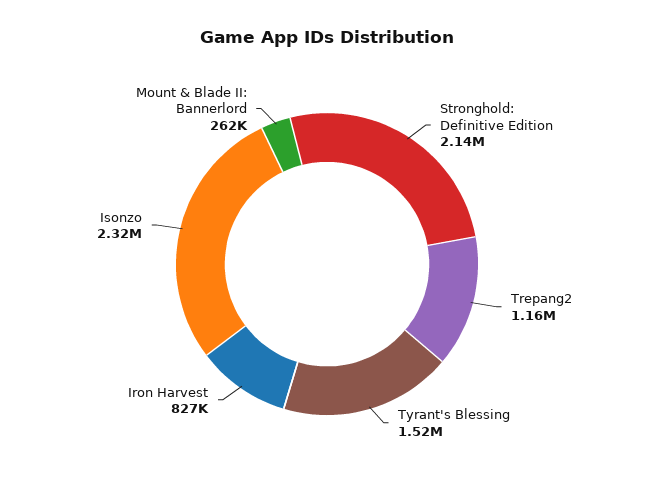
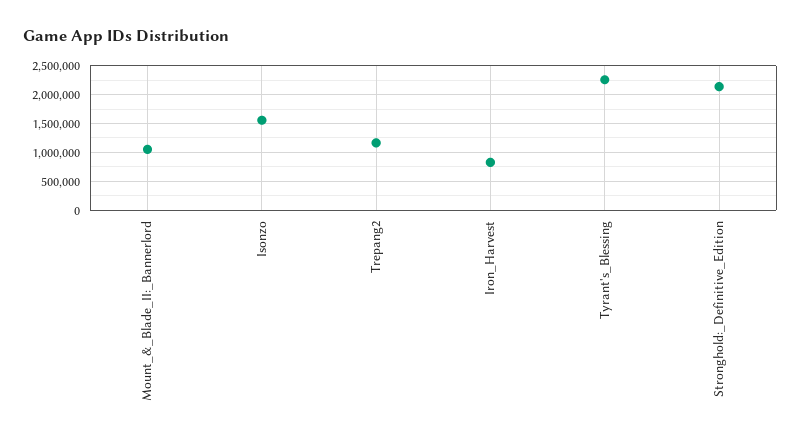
Tyrant's Blessing: 1520000 -> 2250000
Isonzo: 2320000 -> 1500000
Mount & Blade II: Bannerlord: 262000 -> 1000000

